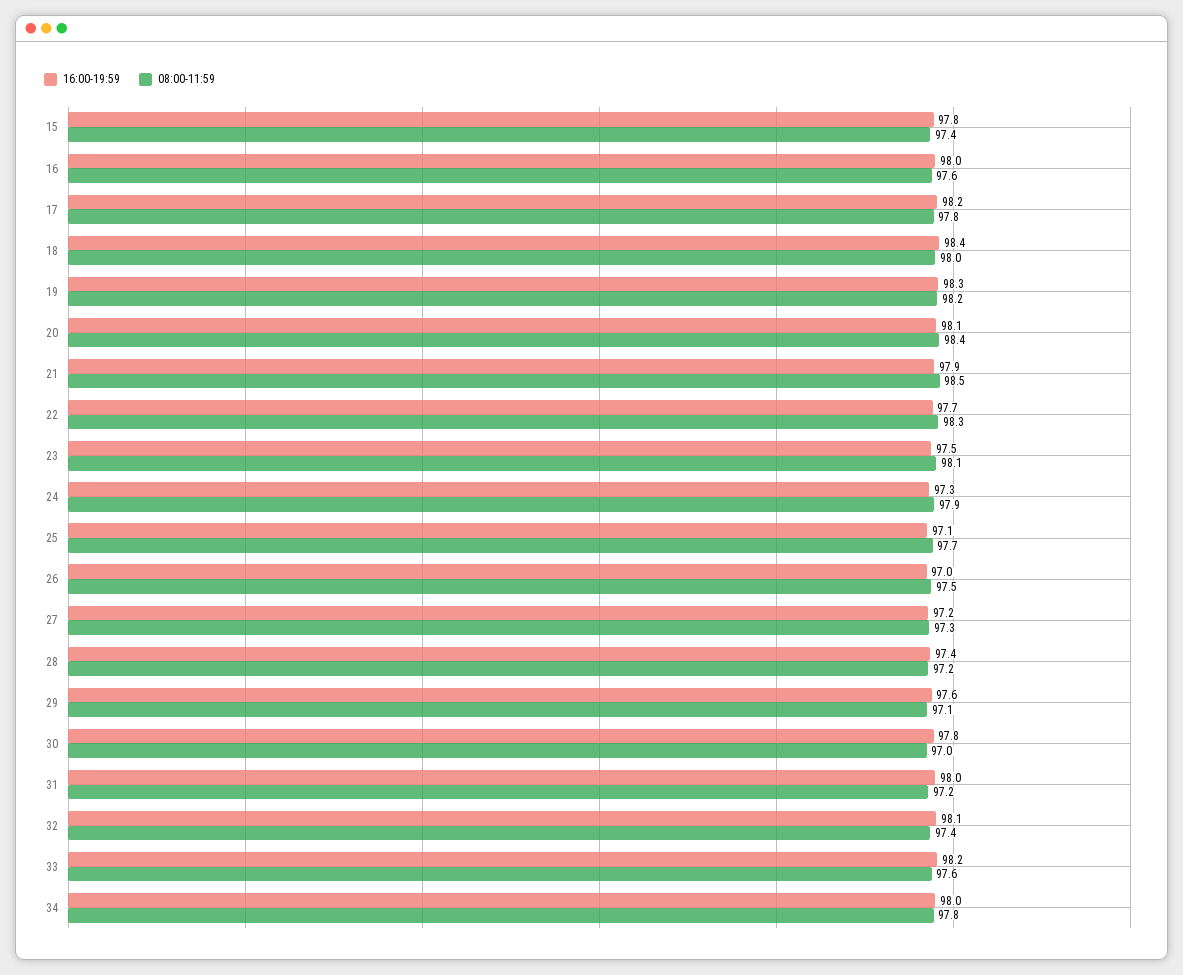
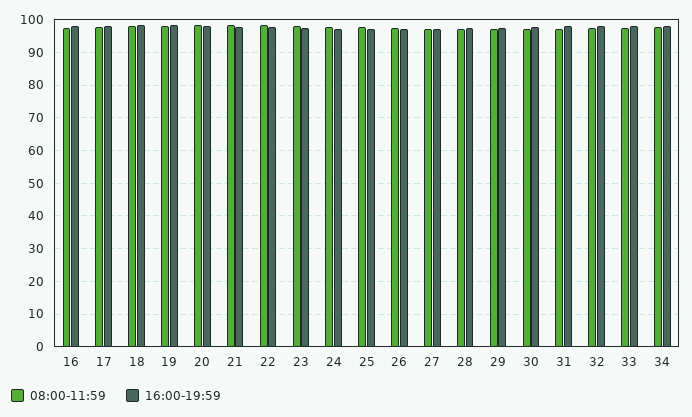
16:00-19:59, 15: 97.8 -> none
08:00-11:59, 15: 97.4 -> none

